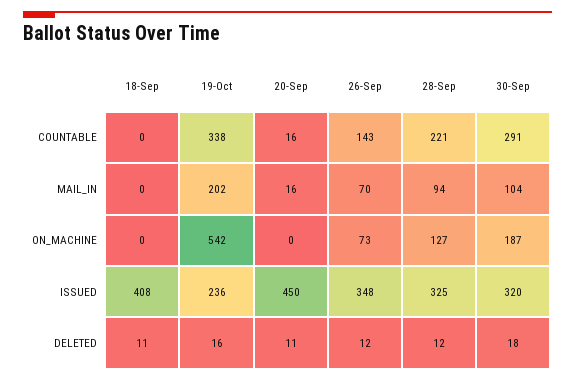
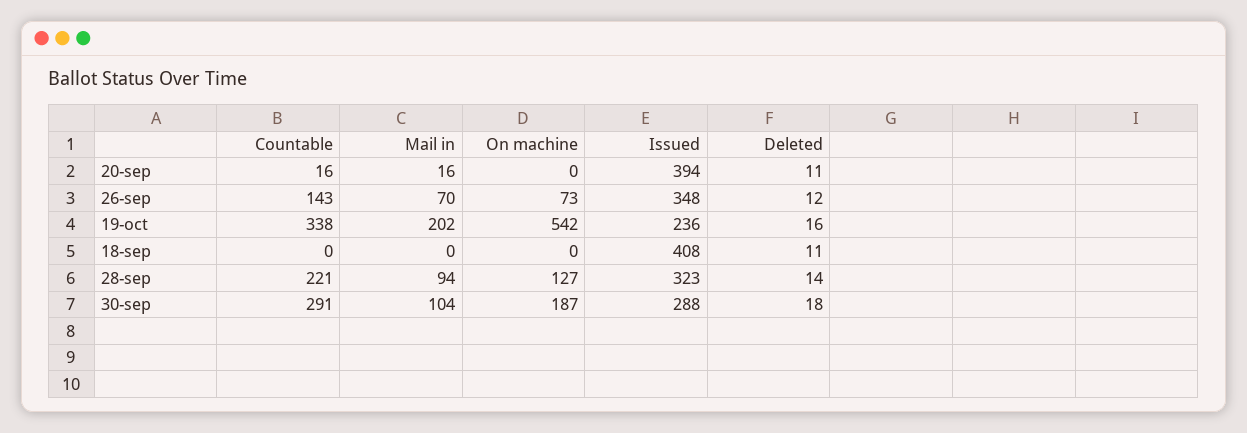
20-Sep, ISSUED: 450 -> 394
28-Sep, ISSUED: 325 -> 323
30-Sep, ISSUED: 320 -> 288
28-Sep, DELETED: 12 -> 14

